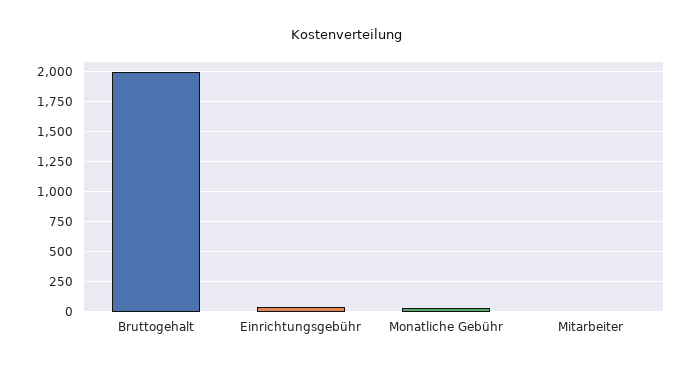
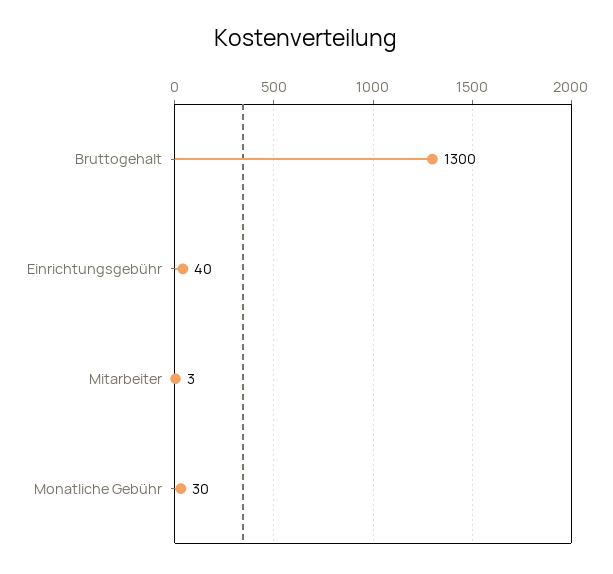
Bruttogehalt: 2000 -> 1300

